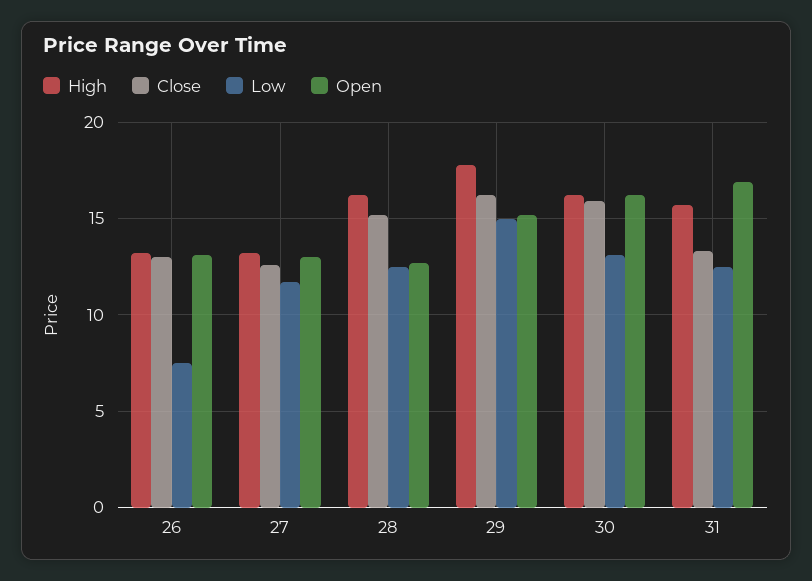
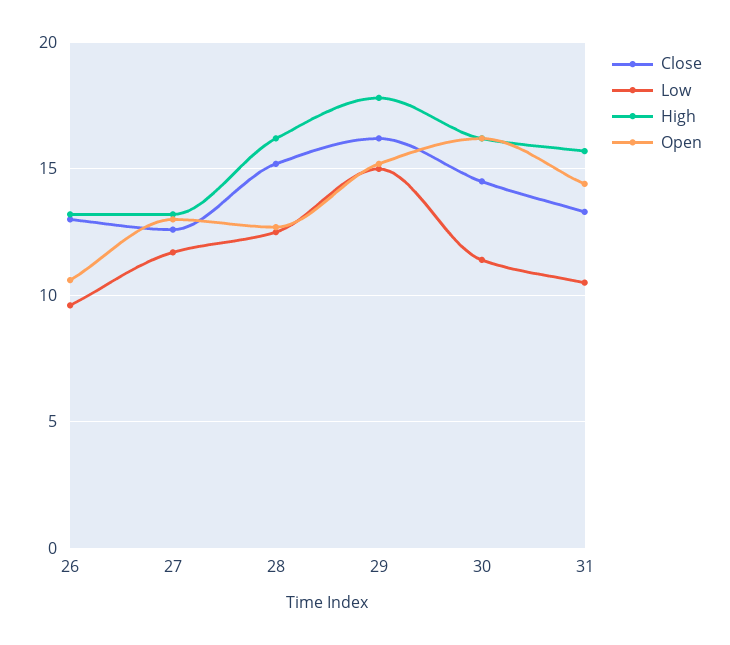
Low, 26: 7.5 -> 9.5
Open, 26: 13 -> 10.5
Close, 30: 16 -> 14.5
Low, 30: 13 -> 11.5
Low, 31: 12.5 -> 10.5
Open, 31: 17 -> 14.5

